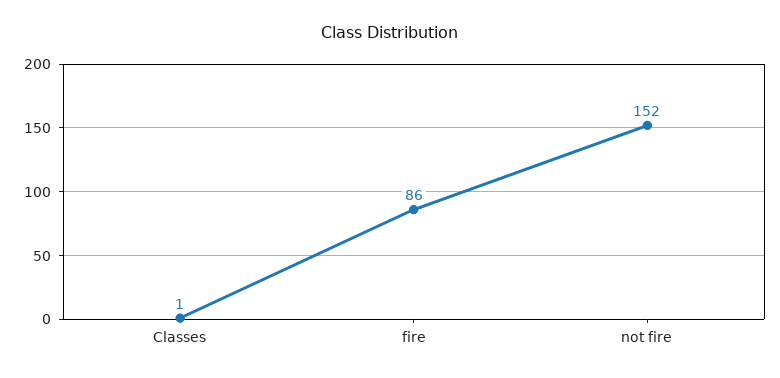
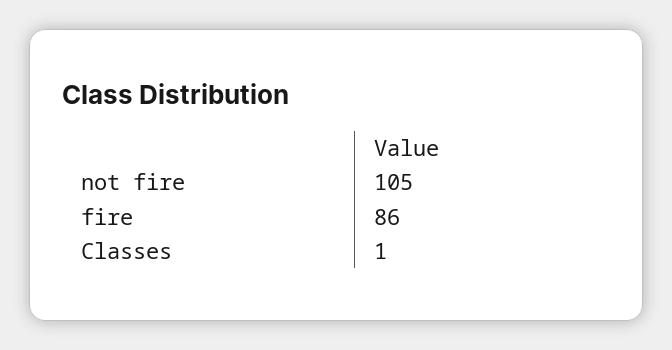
not fire: 152 -> 105

